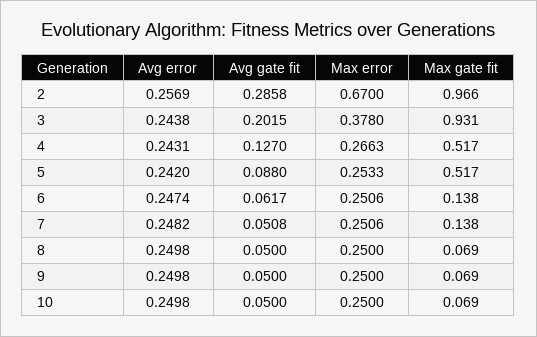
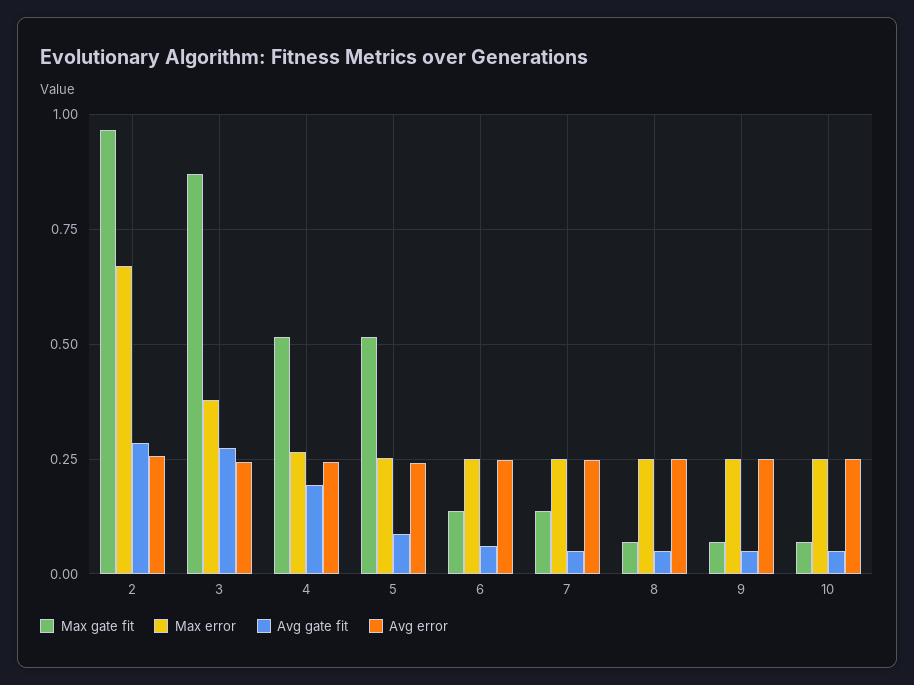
Avg gate fit, 3: 0.2015 -> 0.275
Max gate fit, 3: 0.931 -> 0.875
Avg gate fit, 4: 0.127 -> 0.2

